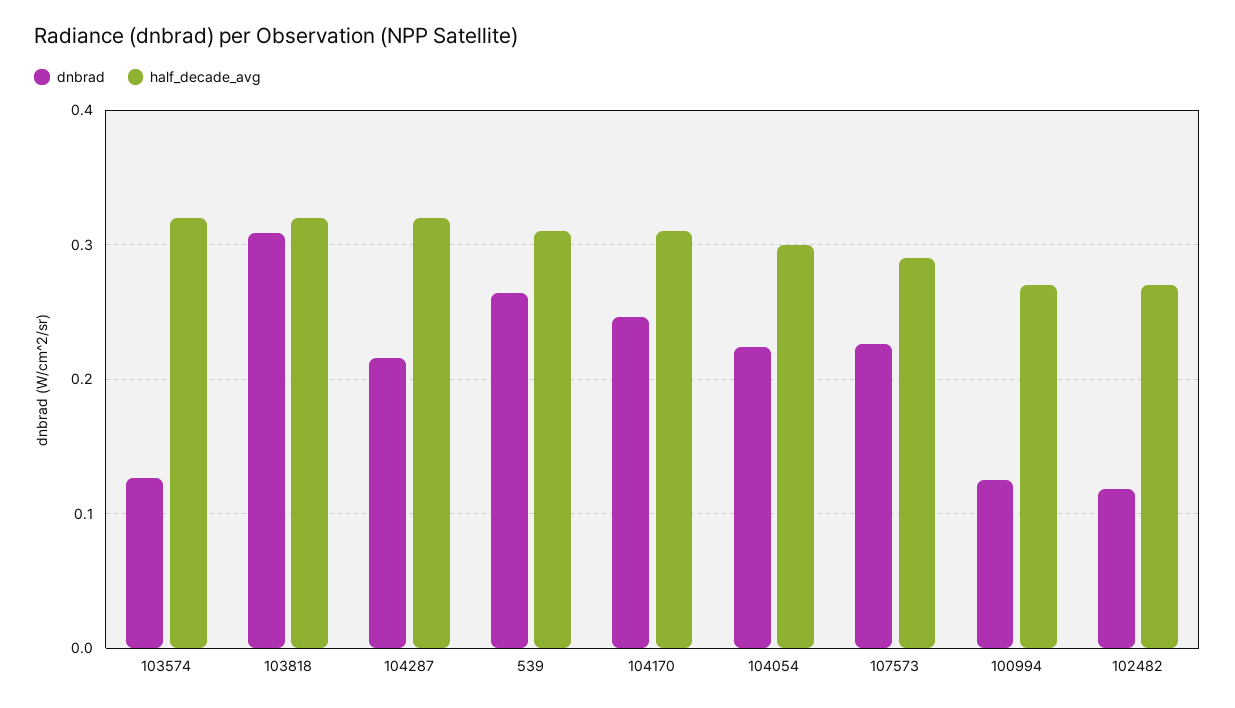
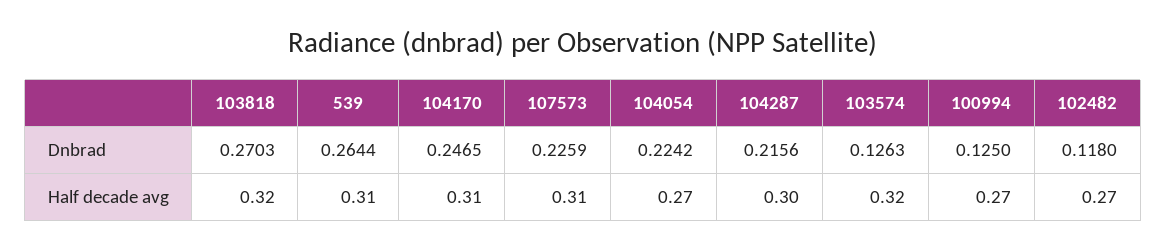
dnbrad, 103818: 0.31 -> 0.2703
half_decade_avg, 104287: 0.32 -> 0.3
half_decade_avg, 104054: 0.3 -> 0.27
half_decade_avg, 107573: 0.29 -> 0.31

